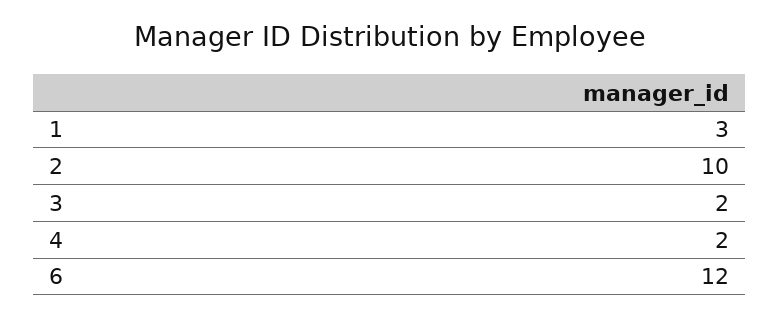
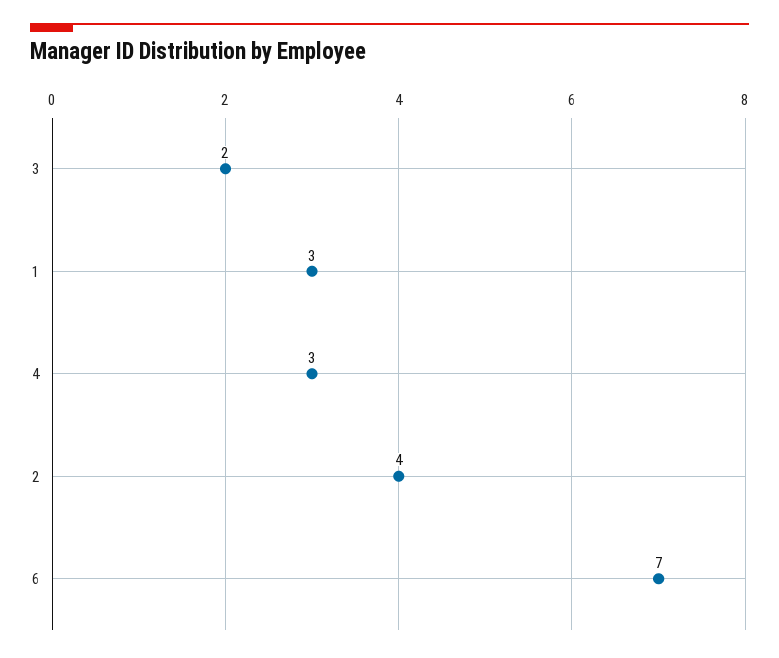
2: 10 -> 4
4: 2 -> 3
6: 12 -> 7

